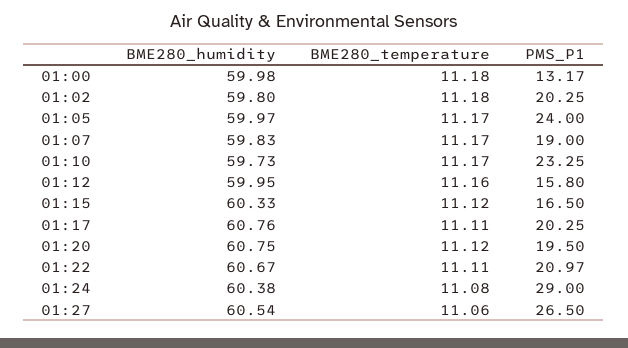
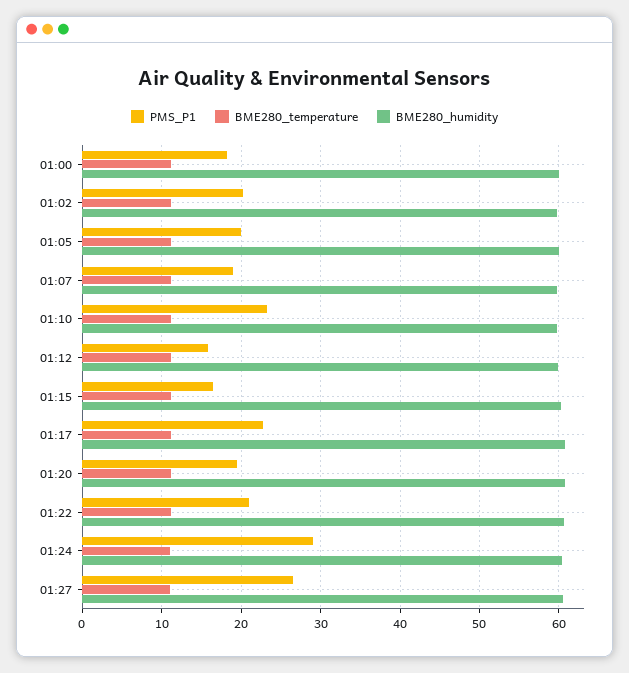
PMS_P1, 01:00: 13.17 -> 18
PMS_P1, 01:05: 24 -> 20
PMS_P1, 01:17: 20.25 -> 23

